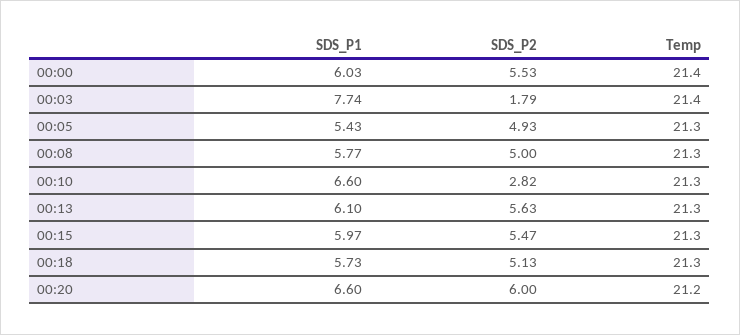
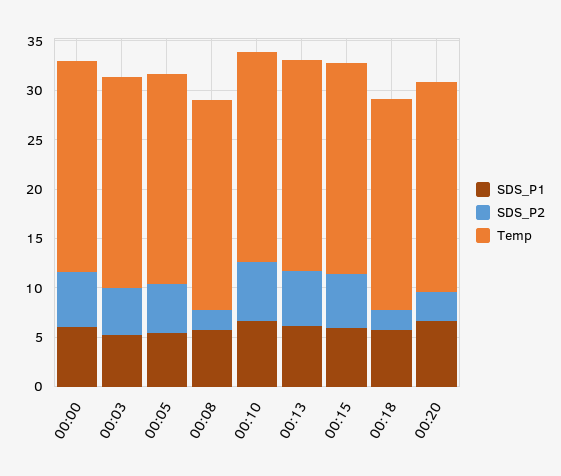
SDS_P1, 00:03: 7.74 -> 5
SDS_P2, 00:03: 1.79 -> 5
SDS_P2, 00:08: 5 -> 2
SDS_P2, 00:10: 2.82 -> 6
SDS_P2, 00:18: 5.13 -> 2
SDS_P2, 00:20: 6 -> 3

